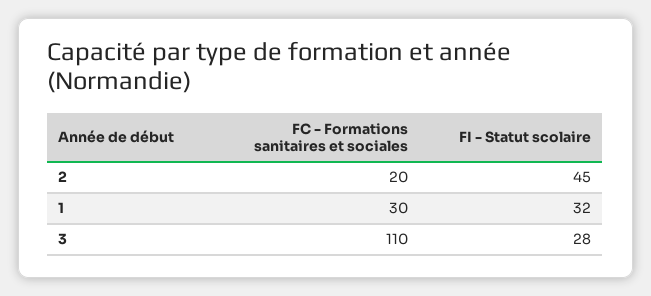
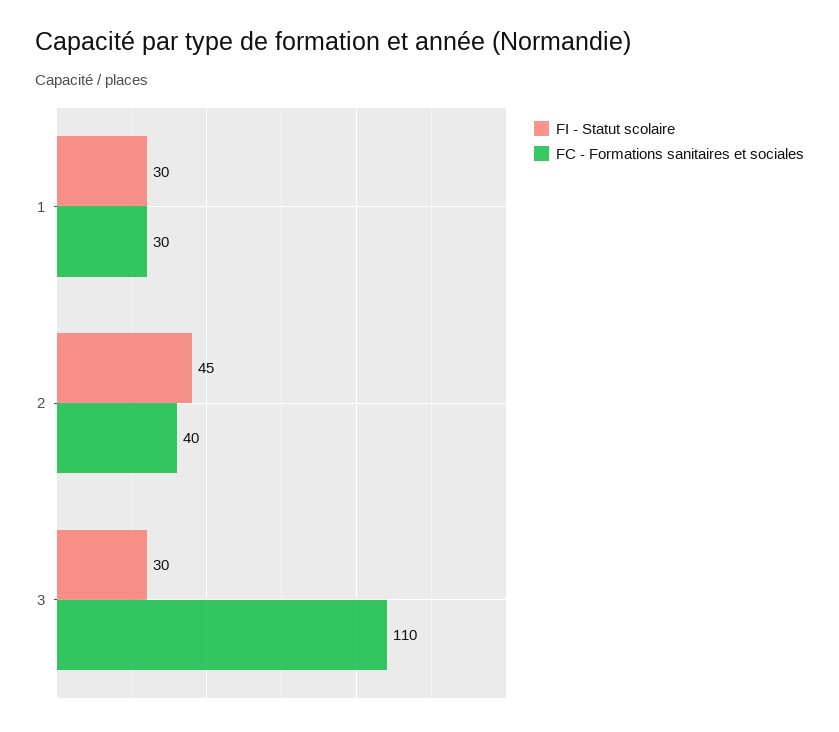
FC - Formations sanitaires et sociales, 2: 20 -> 40
FI - Statut scolaire, 1: 32 -> 30
FI - Statut scolaire, 3: 28 -> 30

